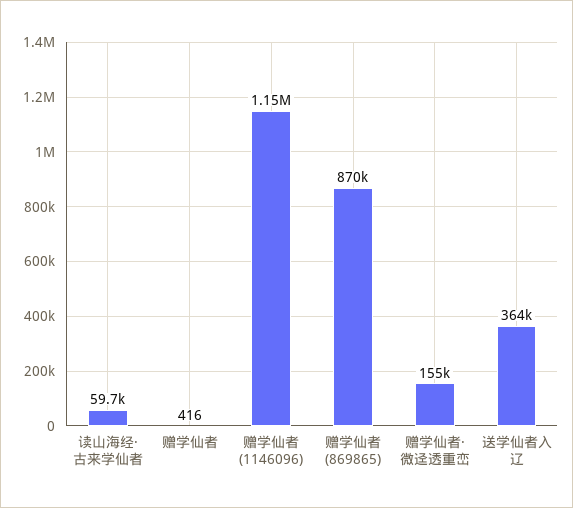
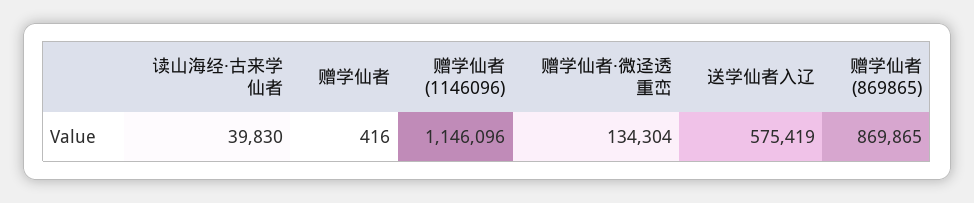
读山海经·古来学仙者: 59700 -> 39830
赠学仙者·微迳透重峦: 155000 -> 134304
送学仙者入辽: 364000 -> 575419

